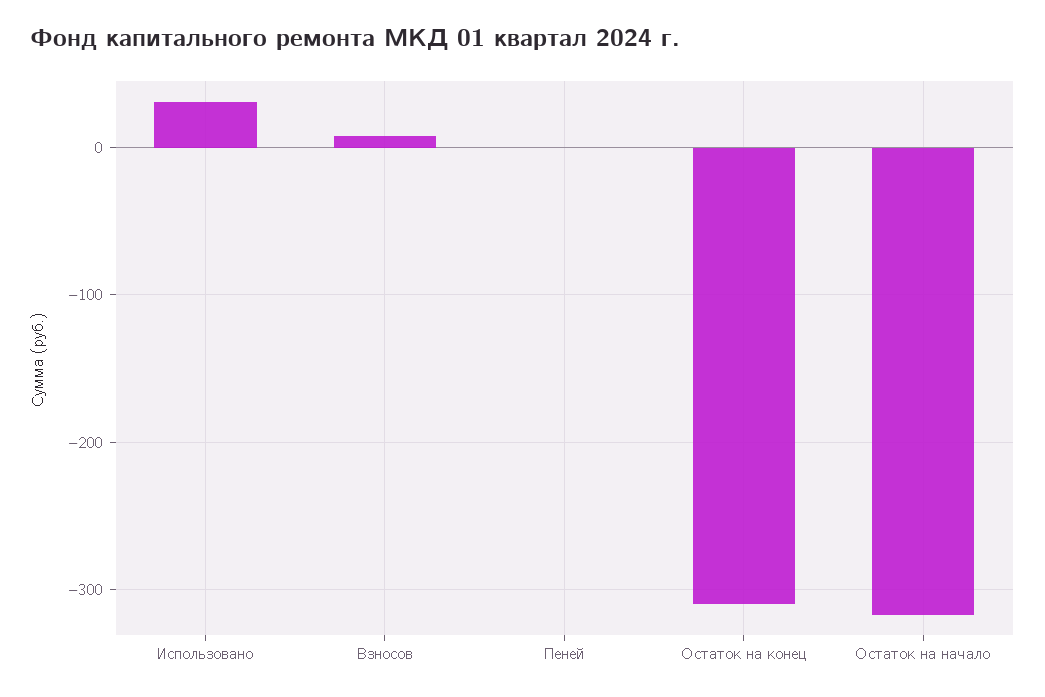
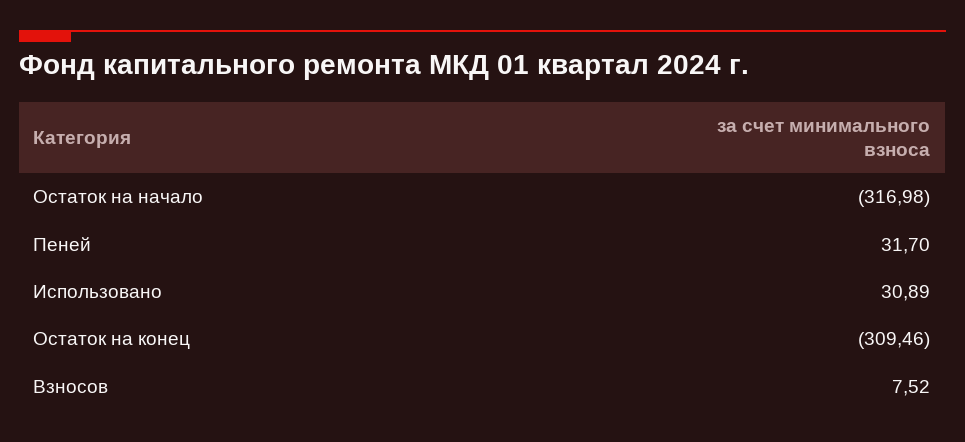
Пеней: 0 -> 31.7

